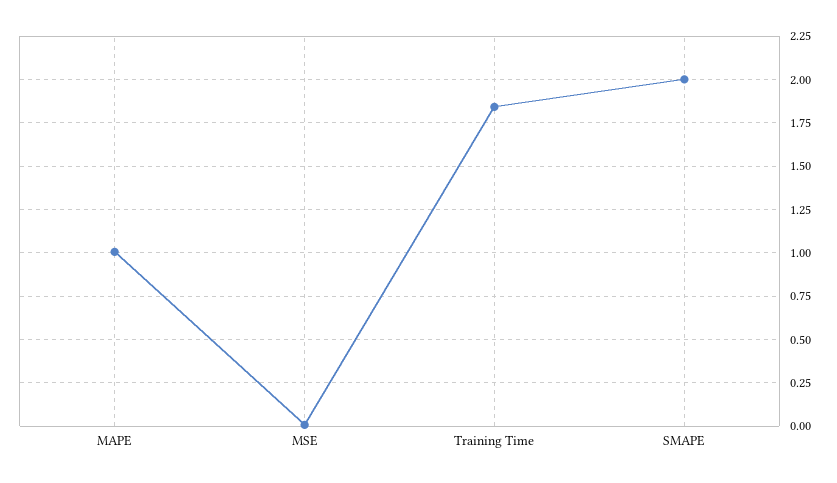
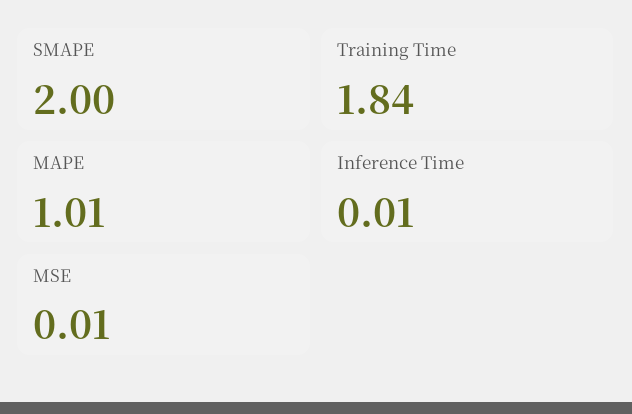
Inference Time: none -> 0.01

